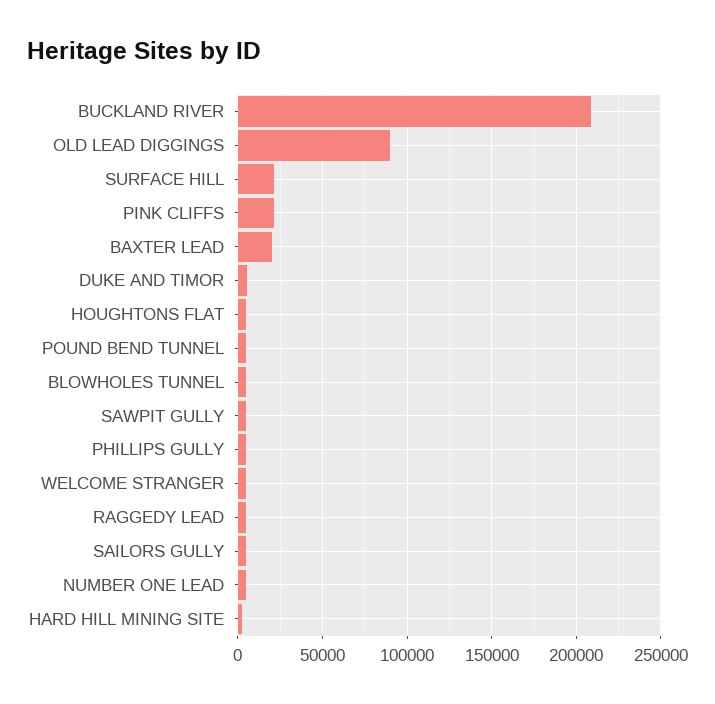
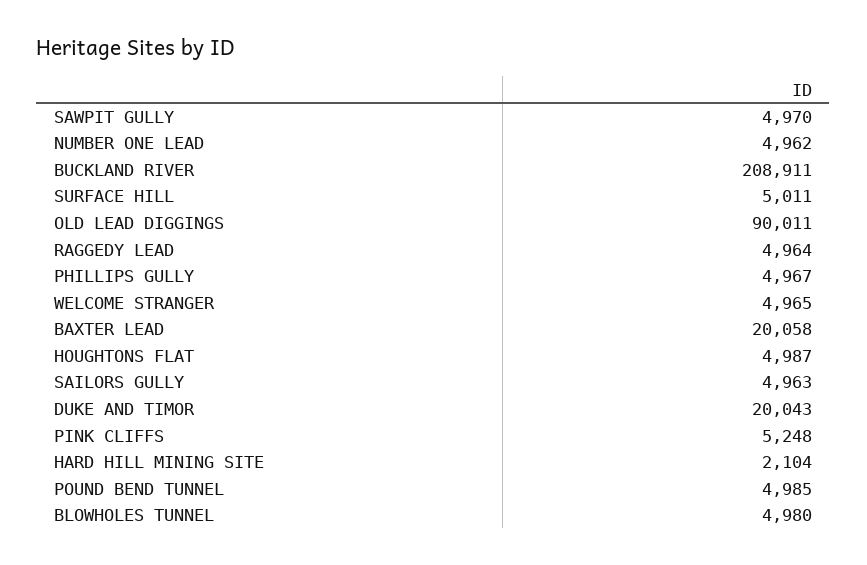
SURFACE HILL: 20000 -> 5011
PINK CLIFFS: 20000 -> 5248
DUKE AND TIMOR: 5000 -> 20043

